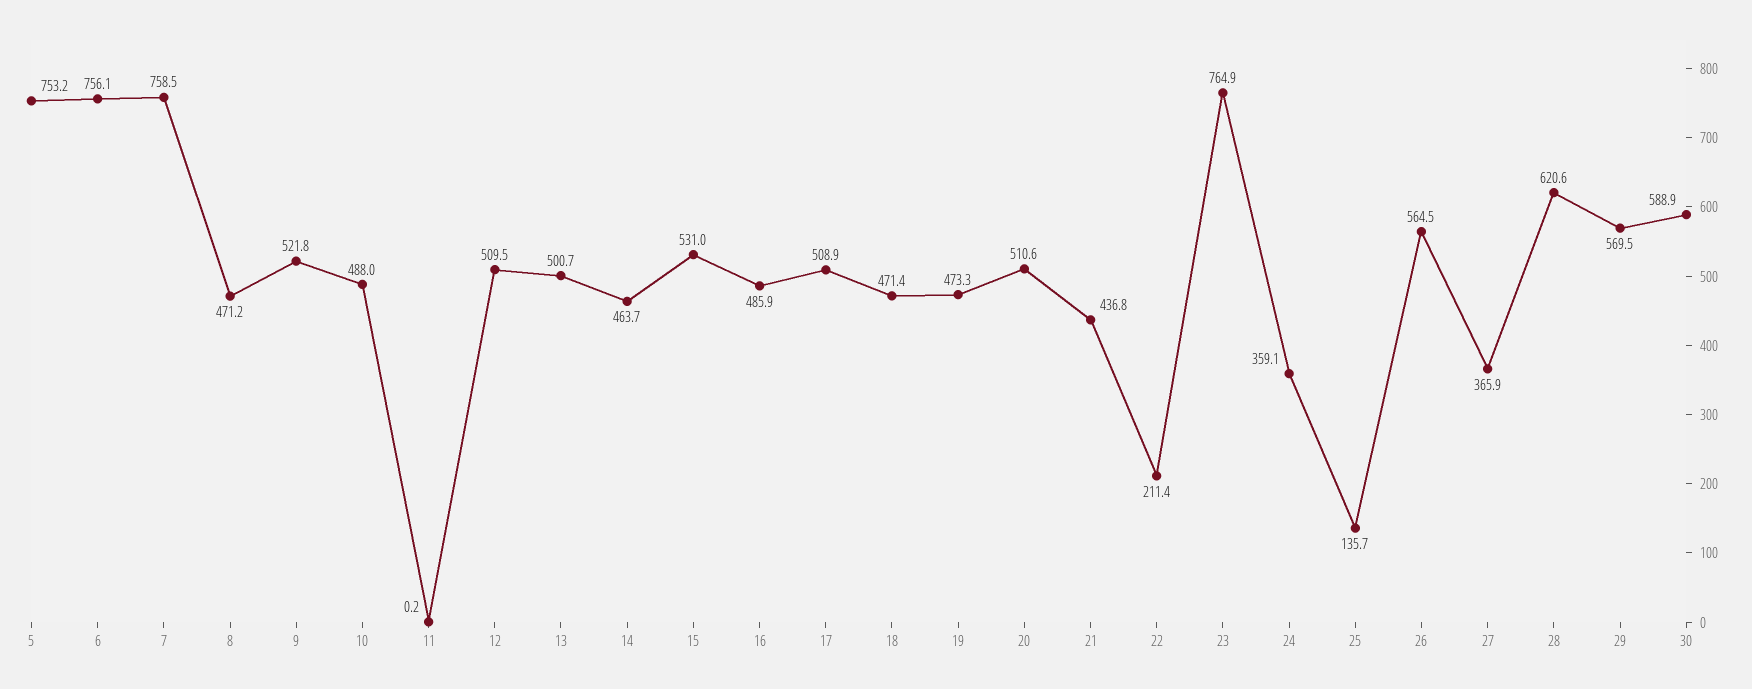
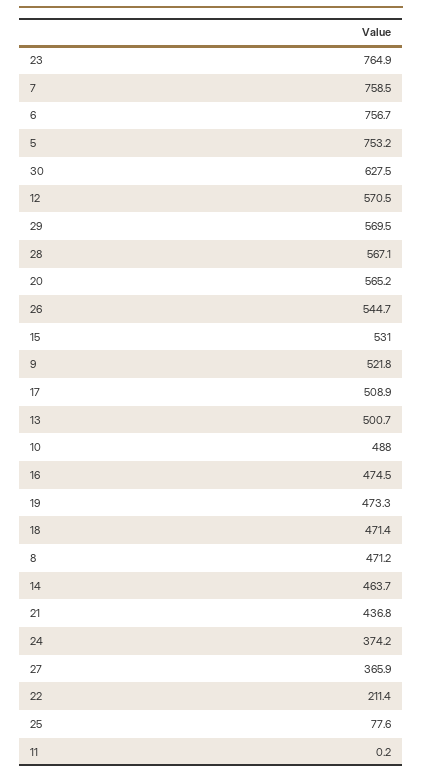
6: 756.1 -> 756.7
12: 509.5 -> 570.5
16: 485.9 -> 474.5
20: 510.6 -> 565.2
24: 359.1 -> 374.2
25: 135.7 -> 77.6
26: 564.5 -> 544.7
28: 620.6 -> 567.1
30: 588.9 -> 627.5

